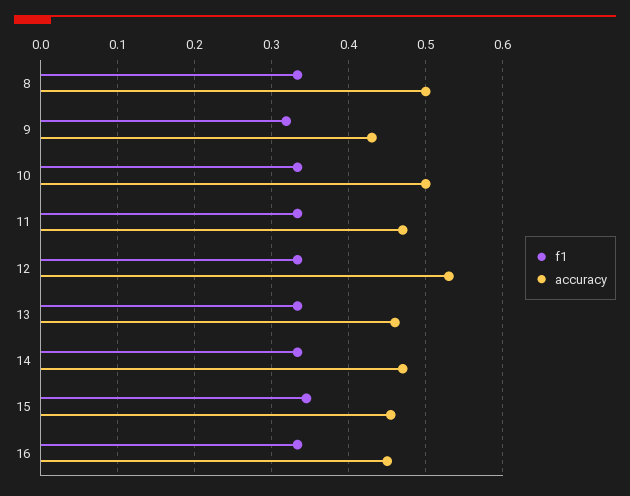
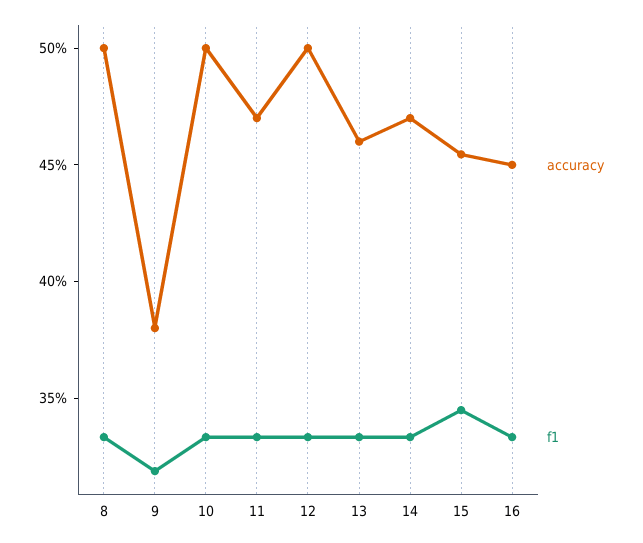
accuracy, 9: 0.43 -> 0.38
accuracy, 12: 0.53 -> 0.5

